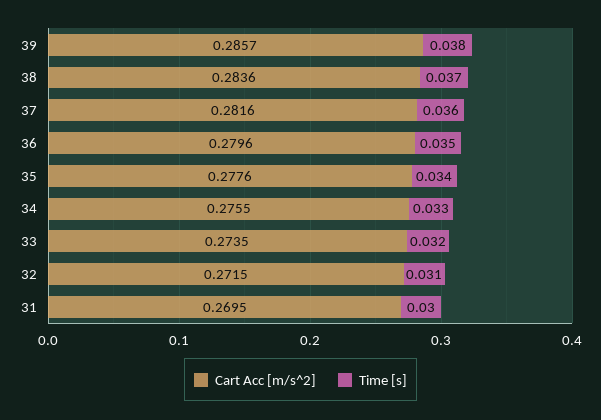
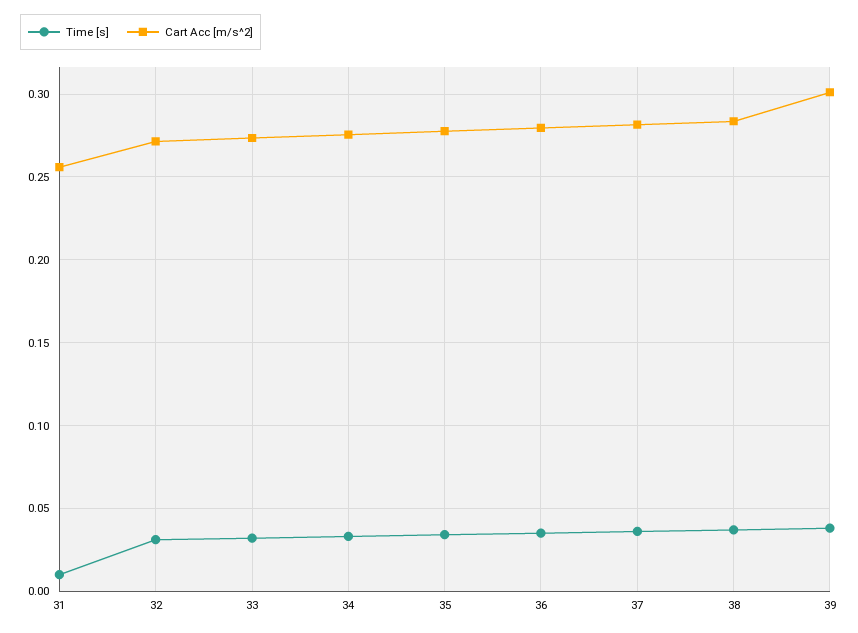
Cart Acc [m/s^2], 39: 0.2857 -> 0.3
Cart Acc [m/s^2], 31: 0.2695 -> 0.255
Time [s], 31: 0.03 -> 0.01

